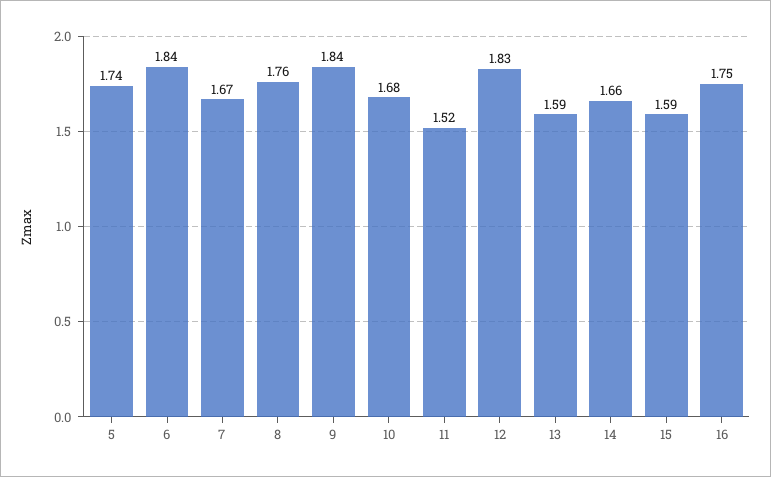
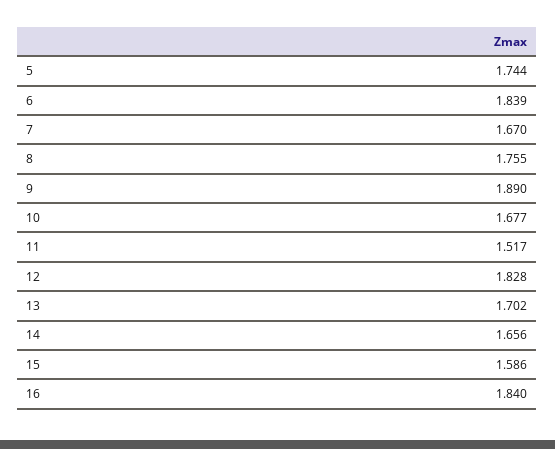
9: 1.84 -> 1.89
13: 1.59 -> 1.702
16: 1.75 -> 1.84

